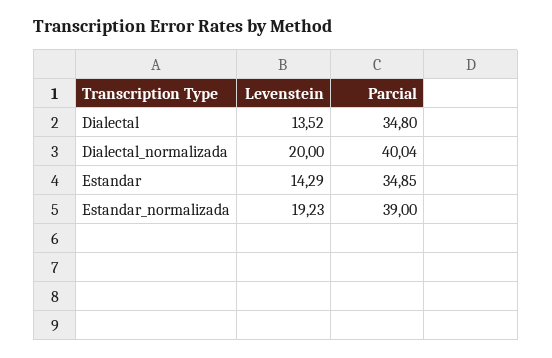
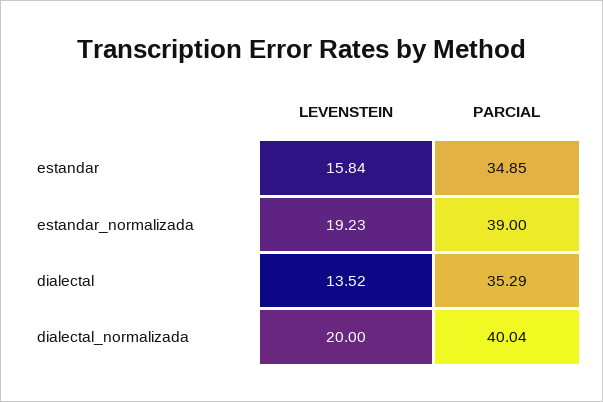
Parcial, Dialectal: 34.8 -> 35.29
Levenstein, Estandar: 14.29 -> 15.84

